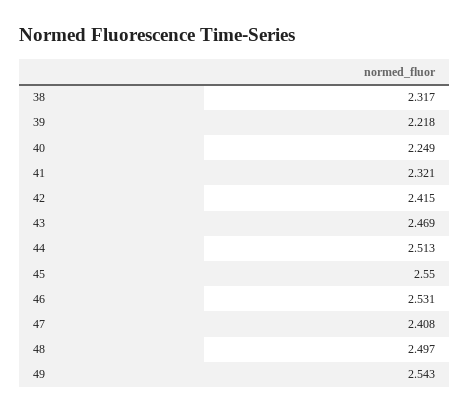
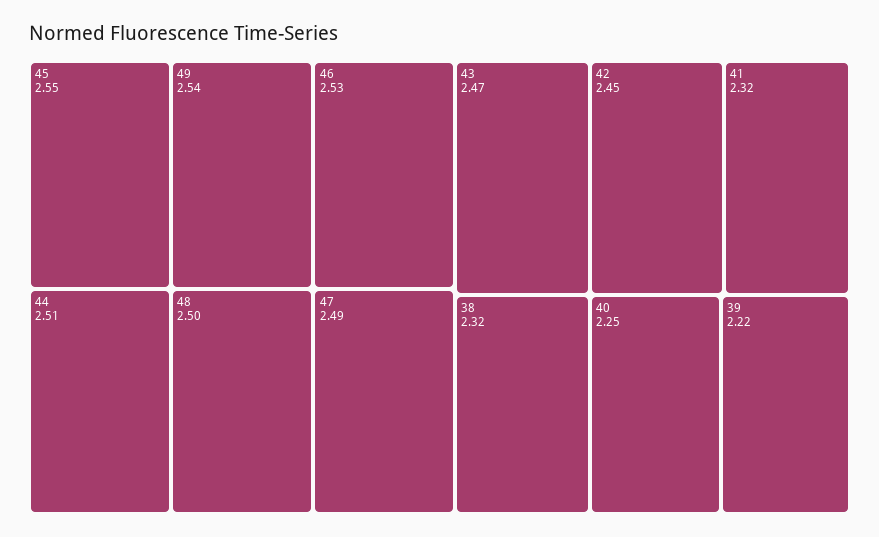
42: 2.415 -> 2.45
47: 2.408 -> 2.49

